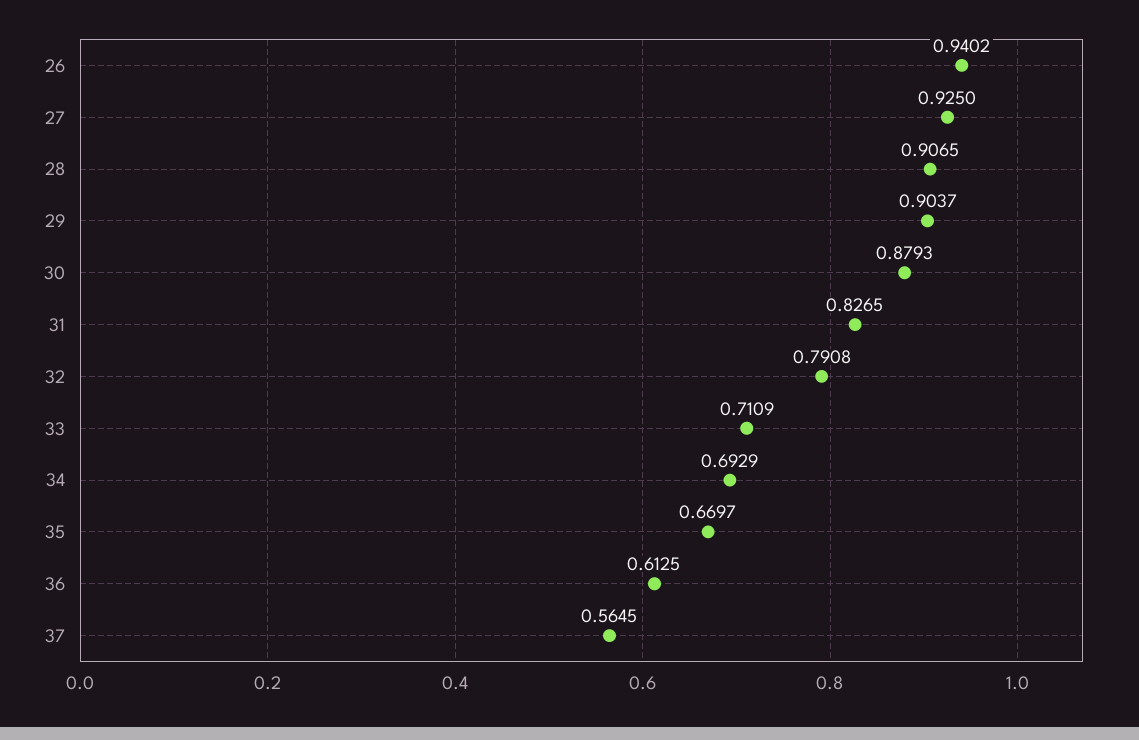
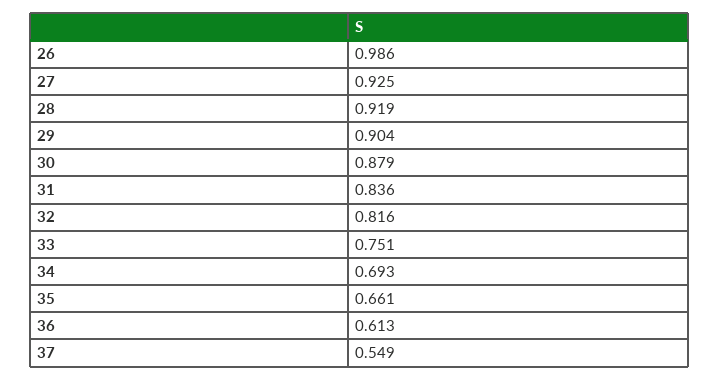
26: 0.9402 -> 0.986
28: 0.9065 -> 0.919
31: 0.8265 -> 0.836
32: 0.7908 -> 0.816
33: 0.7109 -> 0.751
35: 0.6697 -> 0.661
37: 0.5645 -> 0.549

